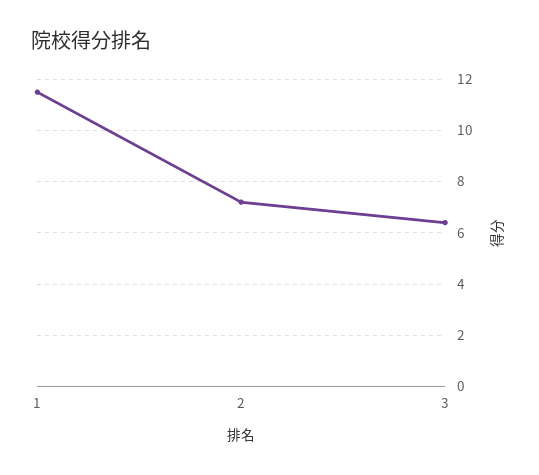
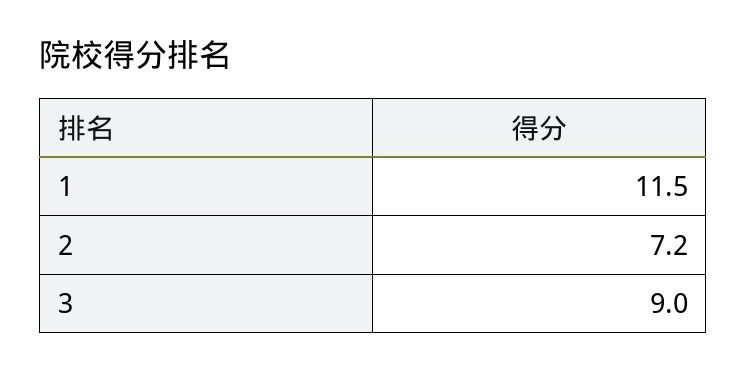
3: 6.5 -> 9

